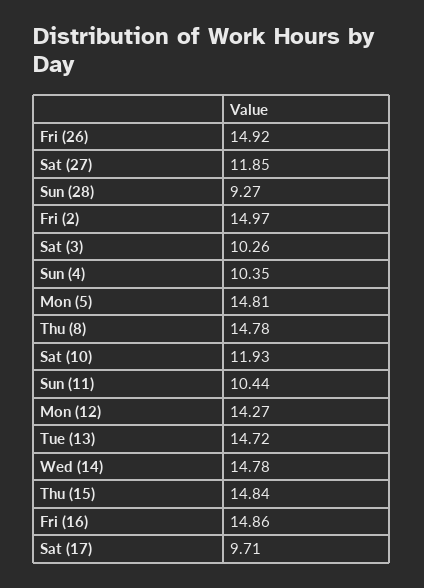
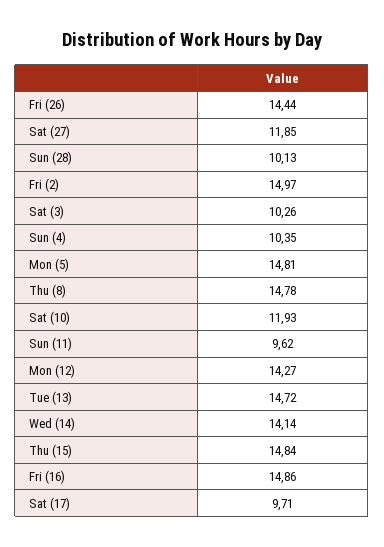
Fri (26): 14.92 -> 14.44
Sun (28): 9.27 -> 10.13
Sun (11): 10.44 -> 9.62
Wed (14): 14.78 -> 14.14

